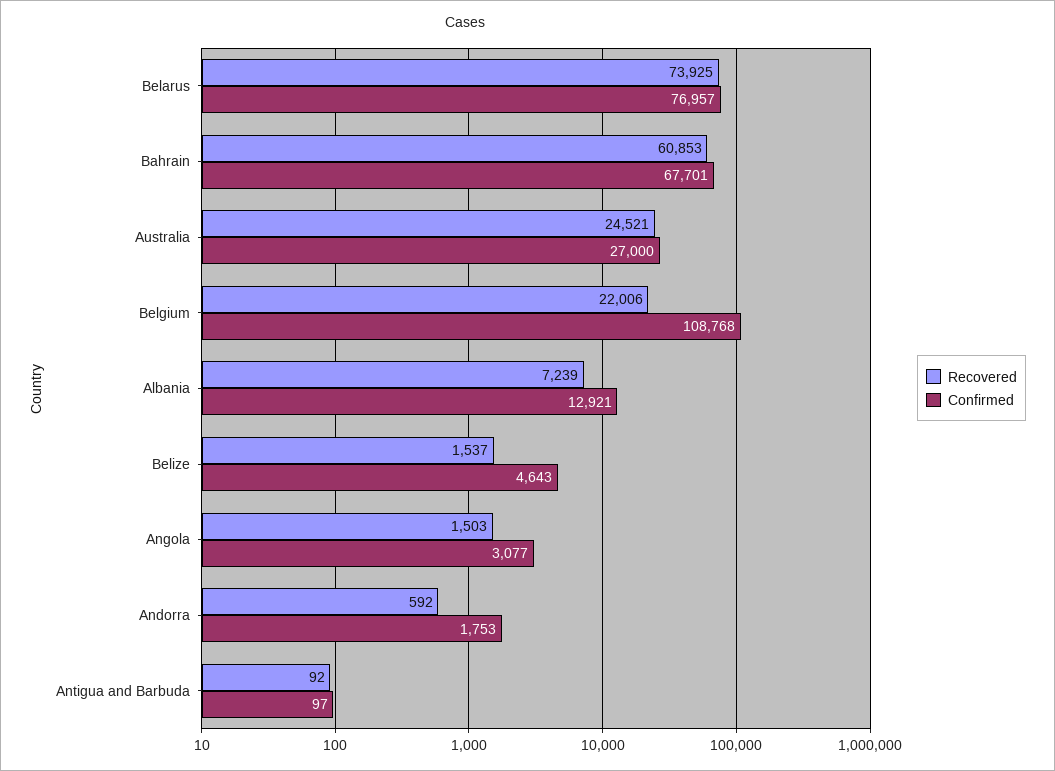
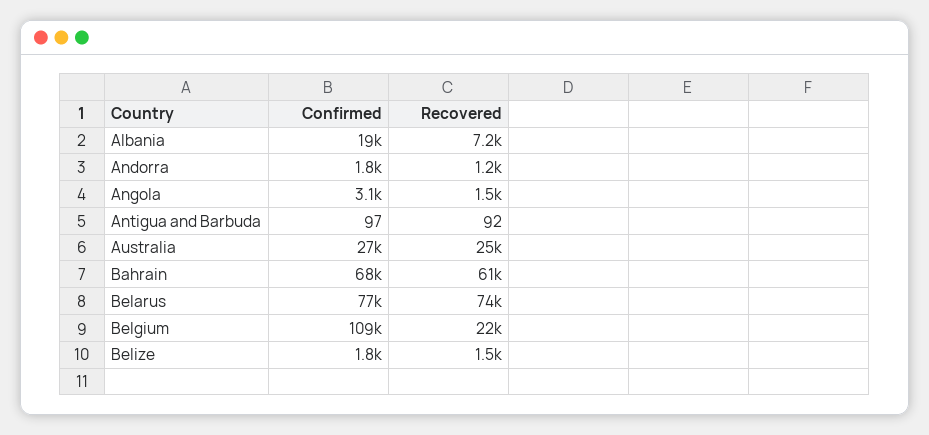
Confirmed, Albania: 12921 -> 19000
Confirmed, Belize: 4643 -> 1800
Recovered, Andorra: 592 -> 1200

